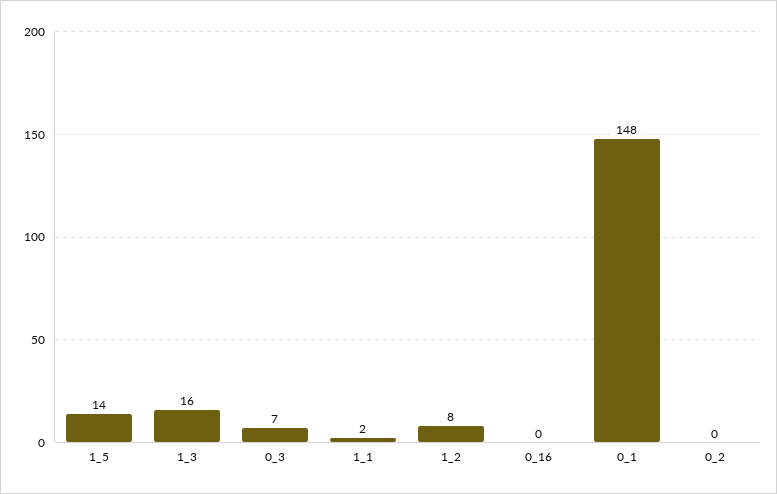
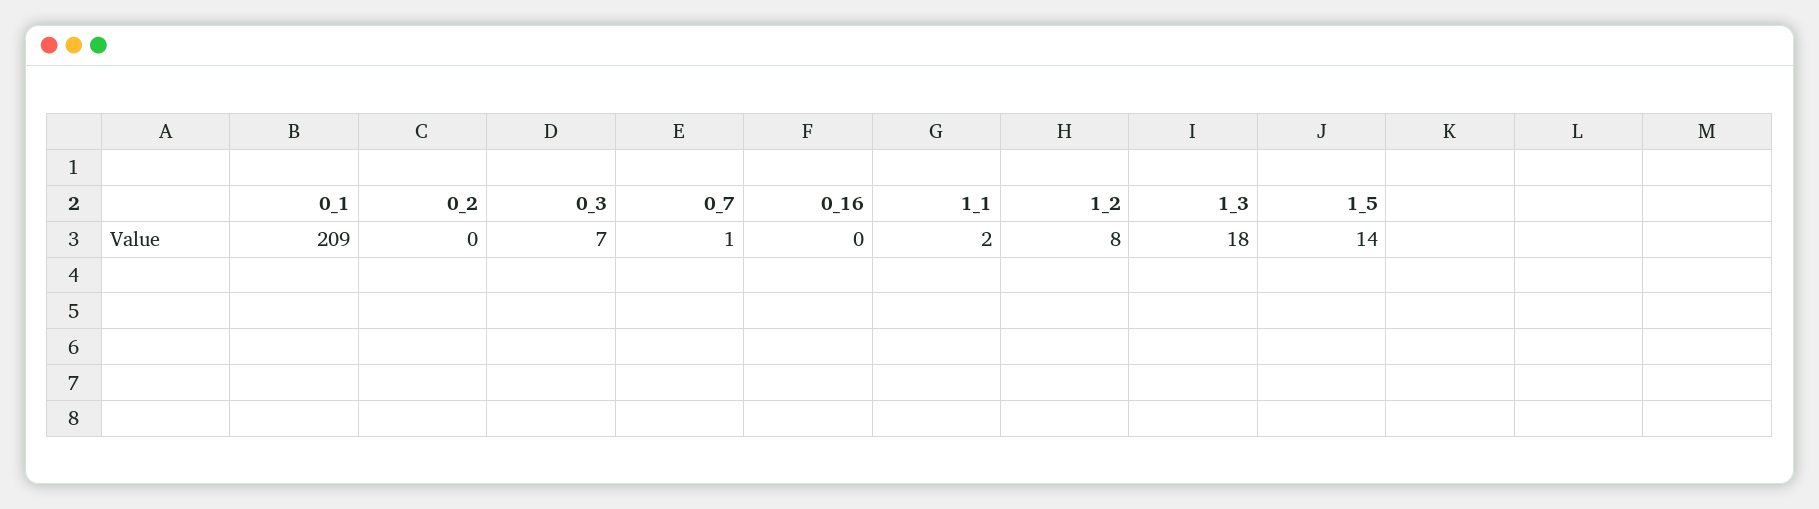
1_3: 16 -> 18
0_1: 148 -> 209
0_7: none -> 1

